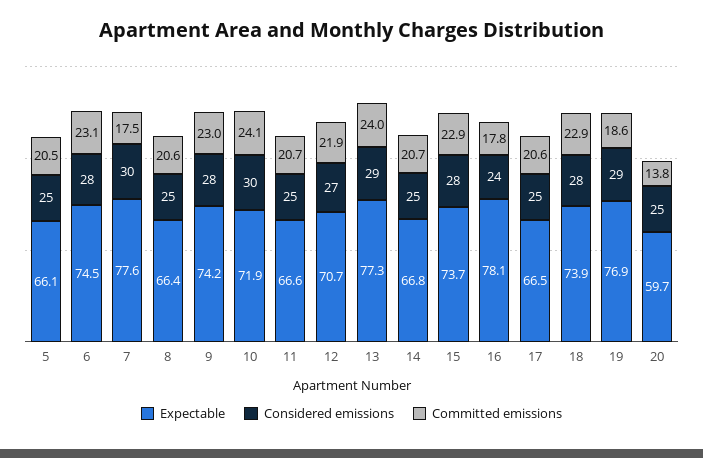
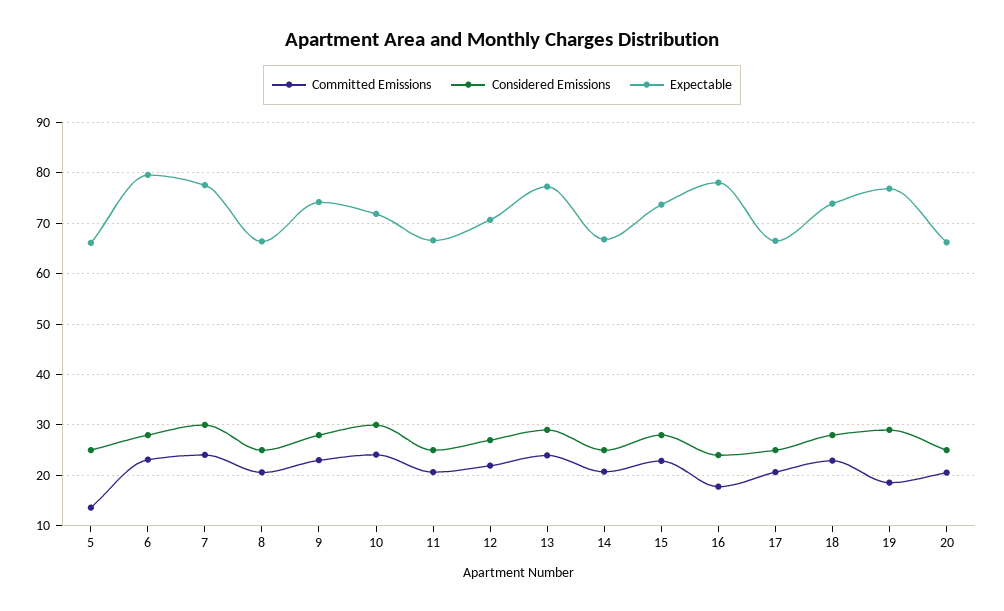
Committed emissions, 5: 20.5 -> 14
Expectable, 6: 74.5 -> 80
Committed emissions, 7: 17.5 -> 24
Expectable, 20: 59.7 -> 66
Committed emissions, 20: 13.8 -> 20

